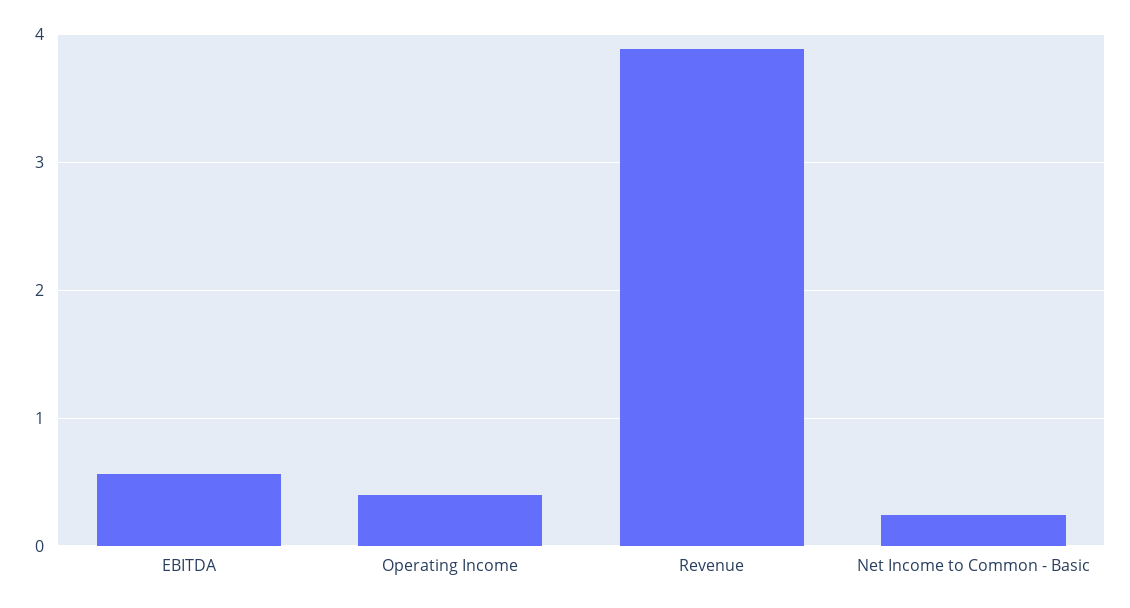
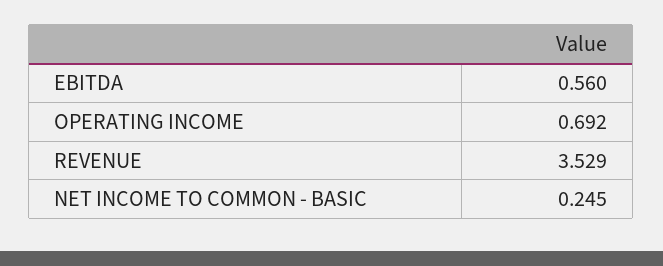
Operating Income: 0.4 -> 0.692
Revenue: 3.9 -> 3.529

